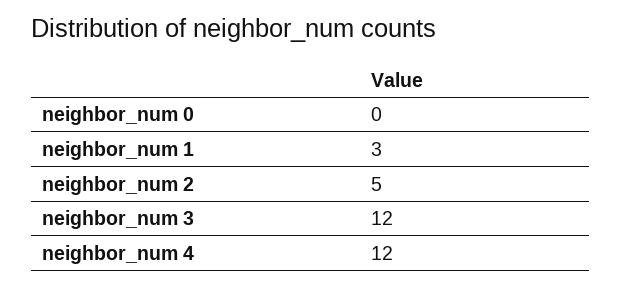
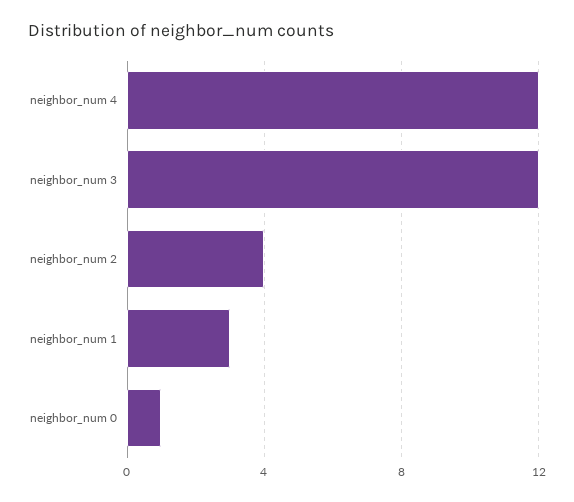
neighbor_num 0: 0 -> 1
neighbor_num 2: 5 -> 4

